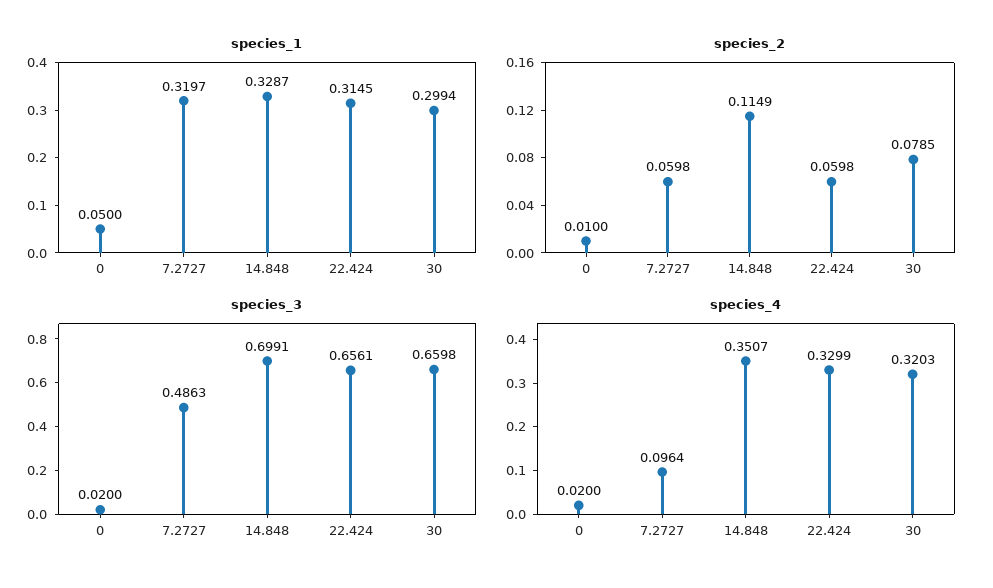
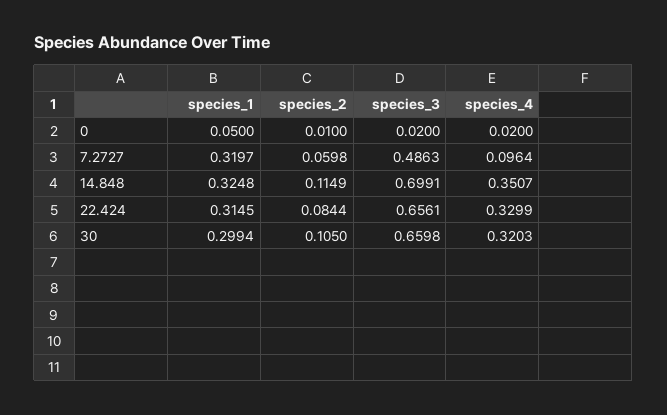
species_1, 14.848: 0.3287 -> 0.3248
species_2, 22.424: 0.0598 -> 0.0844
species_2, 30: 0.0785 -> 0.105

